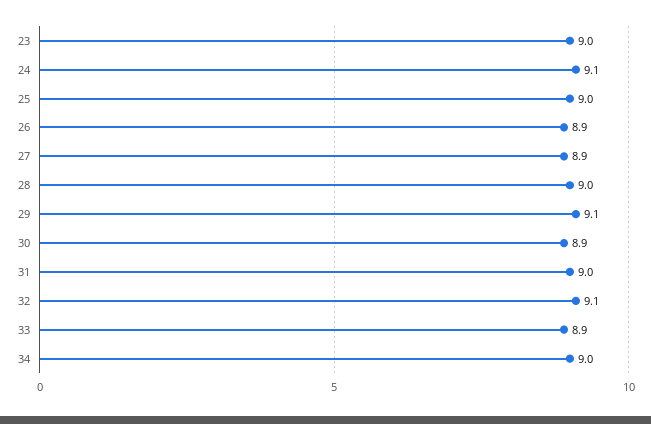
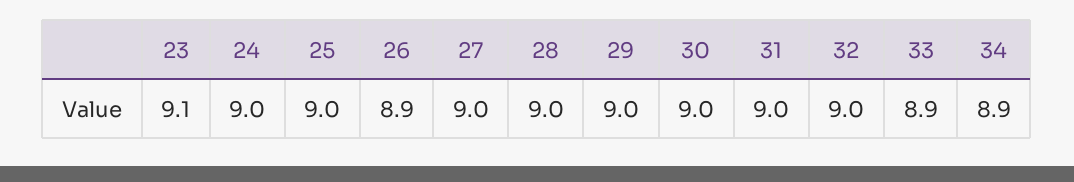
23: 9 -> 9.1
24: 9.1 -> 9
27: 8.9 -> 9
29: 9.1 -> 9
30: 8.9 -> 9
32: 9.1 -> 9
34: 9 -> 8.9

